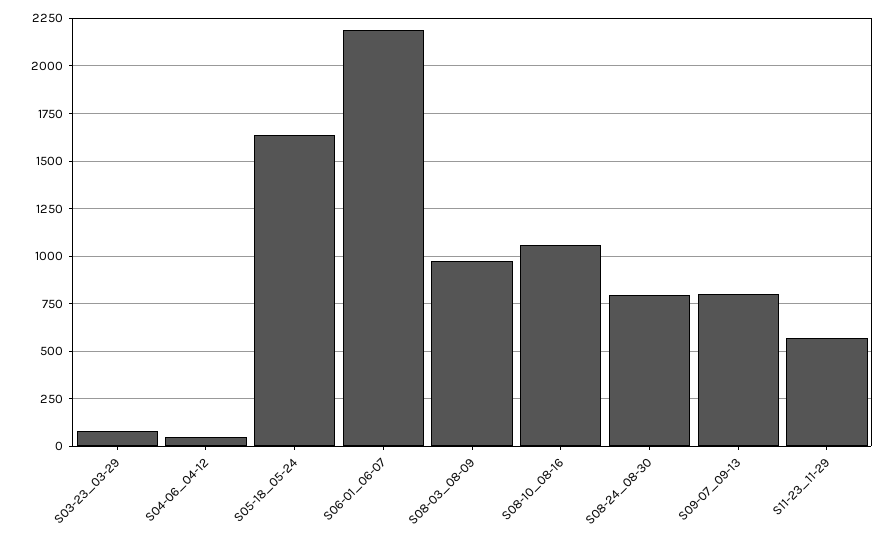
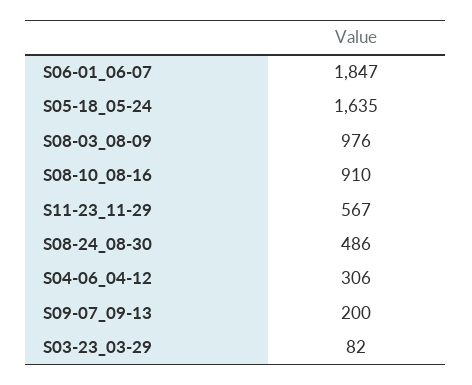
S04-06_04-12: 50 -> 306
S06-01_06-07: 2200 -> 1847
S08-10_08-16: 1050 -> 910
S08-24_08-30: 800 -> 486
S09-07_09-13: 800 -> 200

